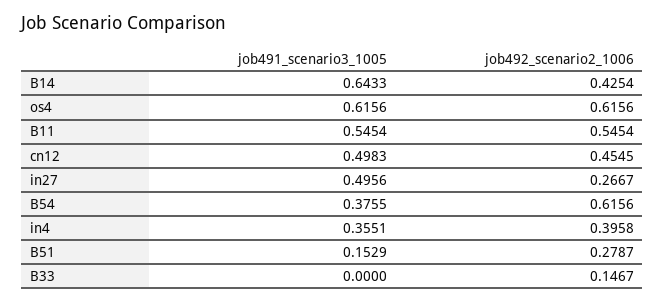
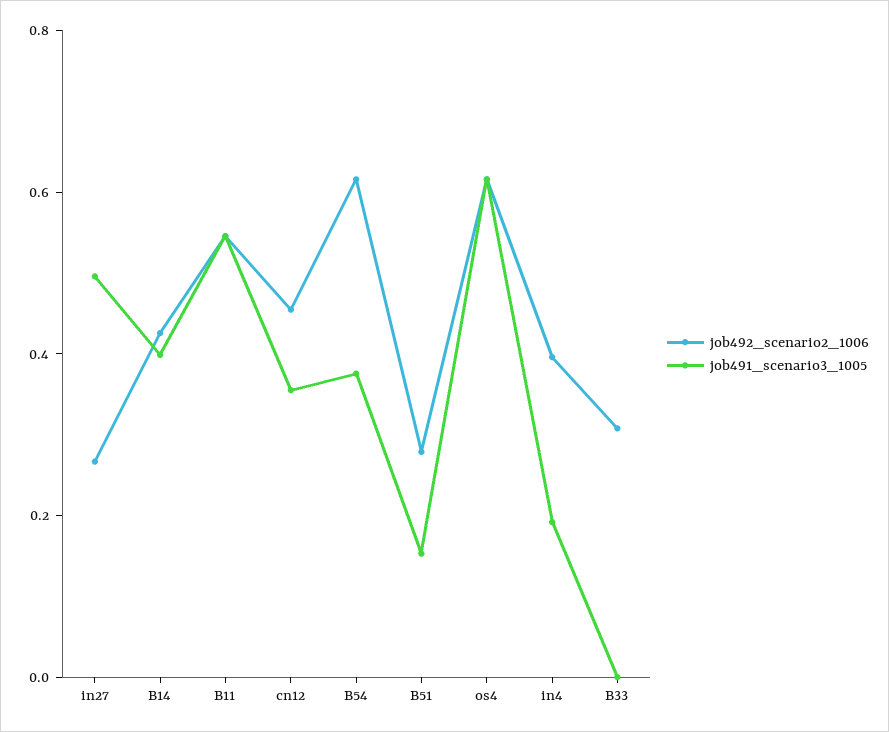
job491_scenario3_1005, B14: 0.6433 -> 0.4
job491_scenario3_1005, cn12: 0.4983 -> 0.35
job491_scenario3_1005, in4: 0.3551 -> 0.2
job492_scenario2_1006, B33: 0.1467 -> 0.3

